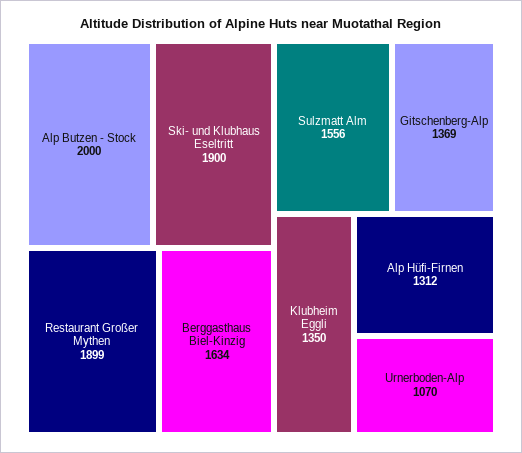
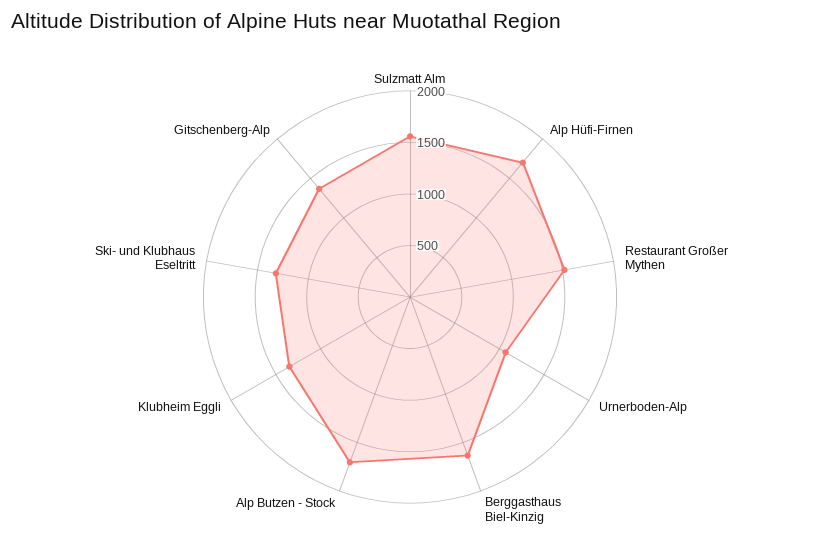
Alp Butzen - Stock: 2000 -> 1700
Ski- und Klubhaus Eseltritt: 1900 -> 1300
Restaurant Großer Mythen: 1899 -> 1500
Alp Hüfi-Firnen: 1312 -> 1700

